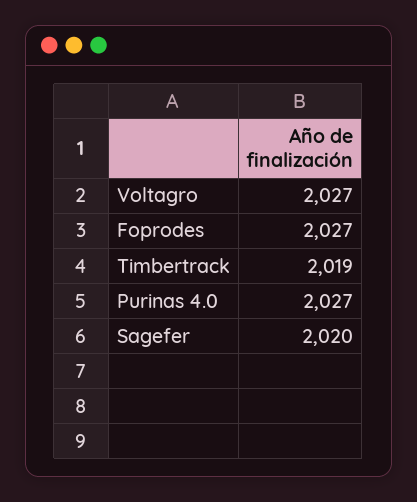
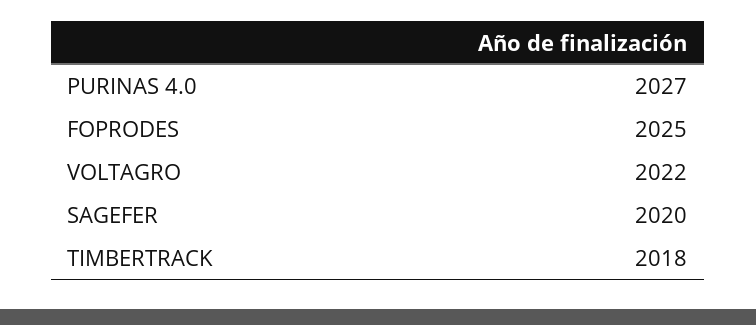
Voltagro: 2027 -> 2022
Foprodes: 2027 -> 2025
Timbertrack: 2019 -> 2018

